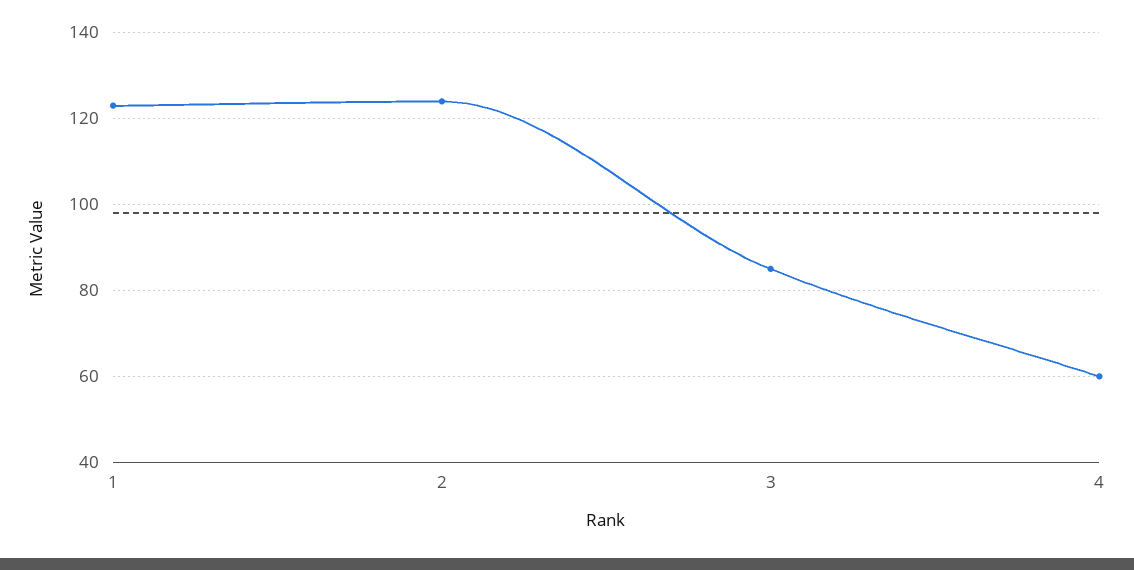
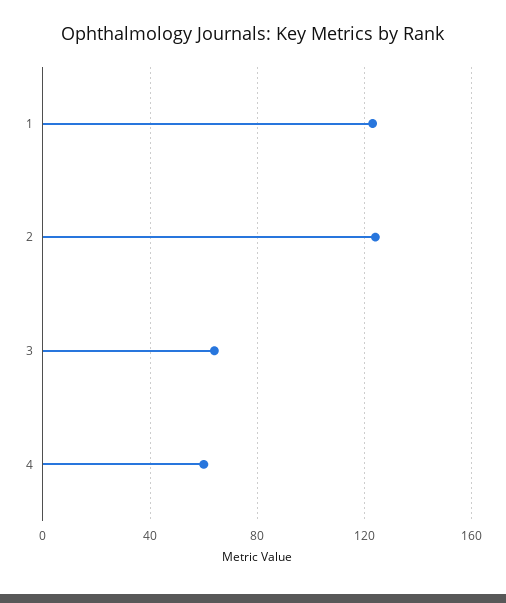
3: 85 -> 65

